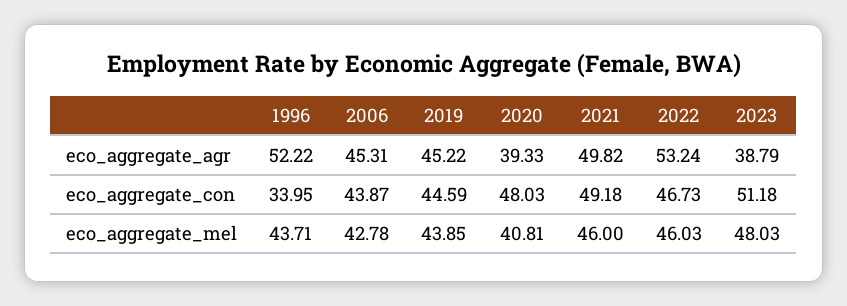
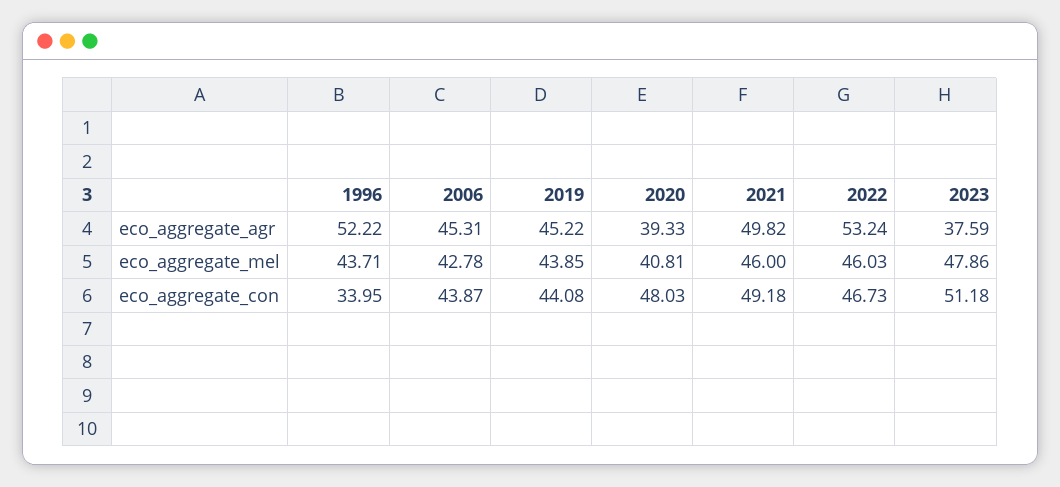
2023, eco_aggregate_agr: 38.79 -> 37.59
2019, eco_aggregate_con: 44.59 -> 44.08
2023, eco_aggregate_mel: 48.03 -> 47.86

